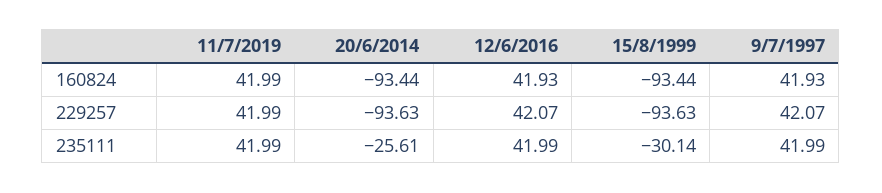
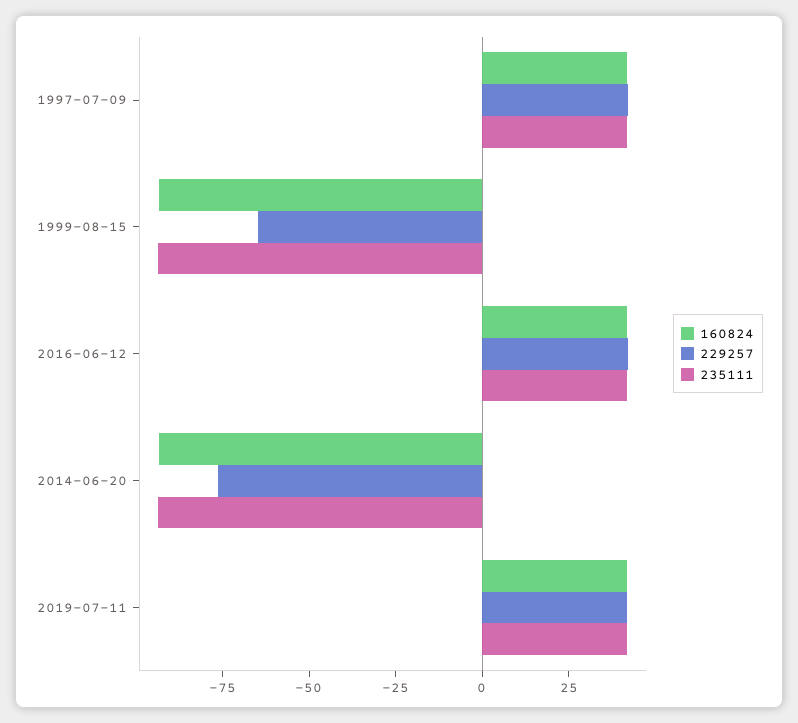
229257, 20/6/2014: -93.63 -> -75
229257, 15/8/1999: -93.63 -> -65
235111, 20/6/2014: -25.61 -> -95
235111, 15/8/1999: -30.14 -> -95

